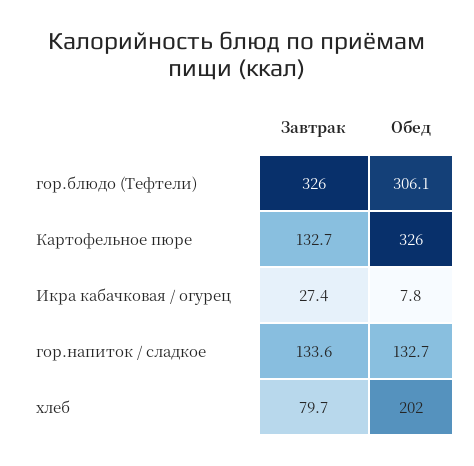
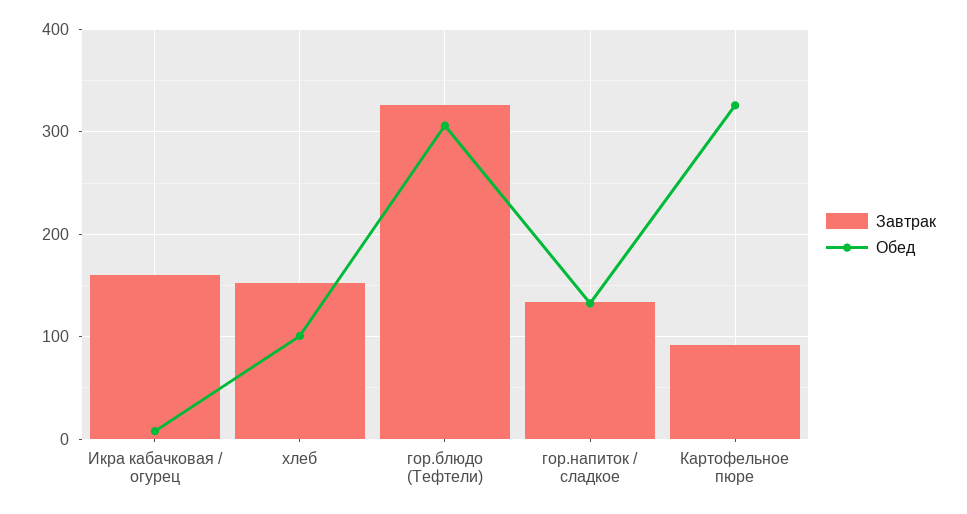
Завтрак, Картофельное пюре: 132.7 -> 90
Завтрак, Икра кабачковая / огурец: 27.4 -> 160
Завтрак, хлеб: 79.7 -> 150
Обед, хлеб: 202 -> 100

